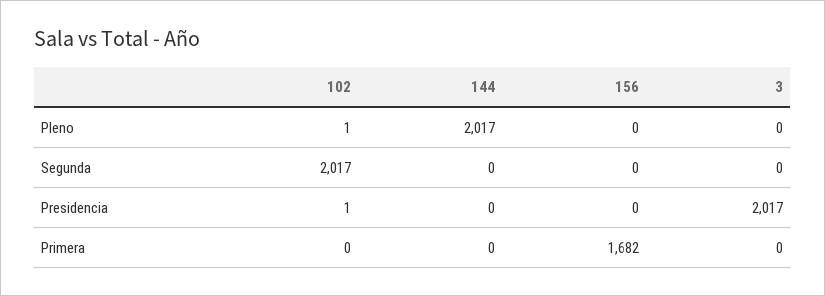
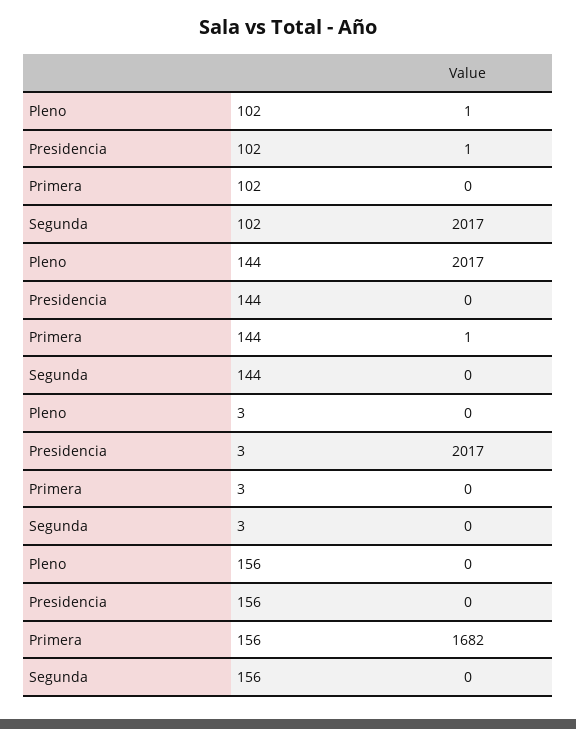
144, Primera: 0 -> 1

